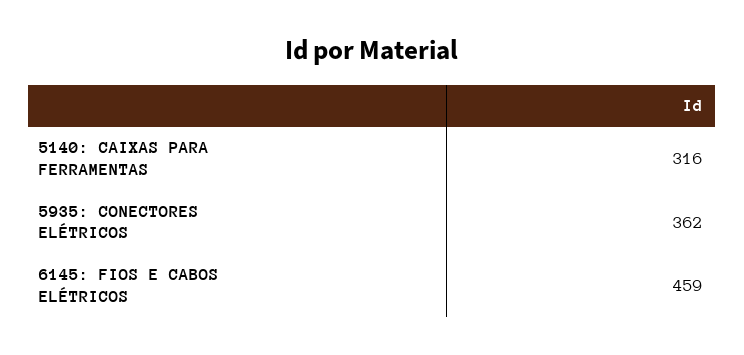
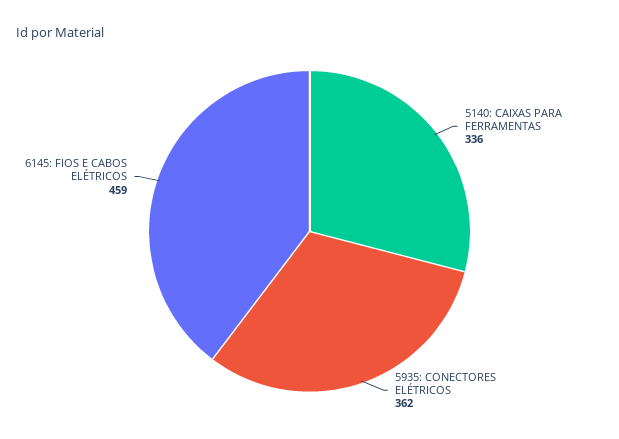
5140: CAIXAS PARA FERRAMENTAS: 316 -> 336

